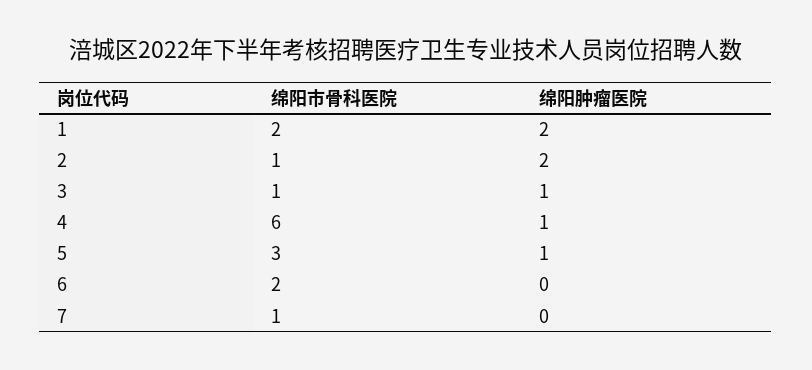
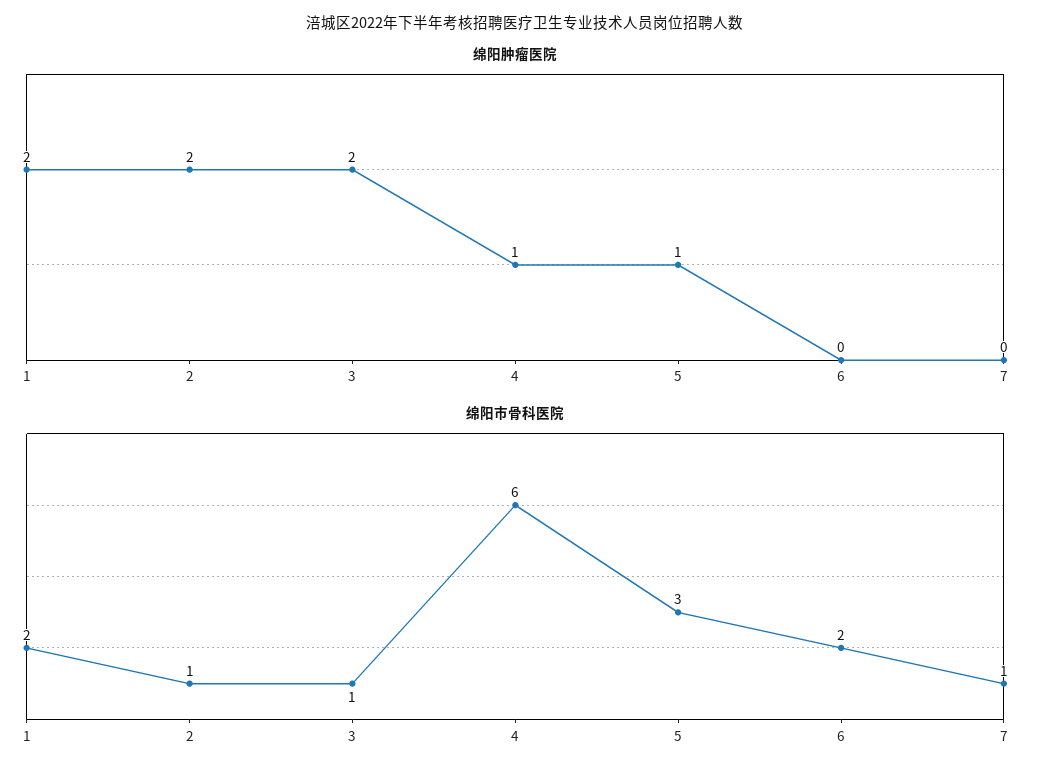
绵阳肿瘤医院, 3: 1 -> 2

